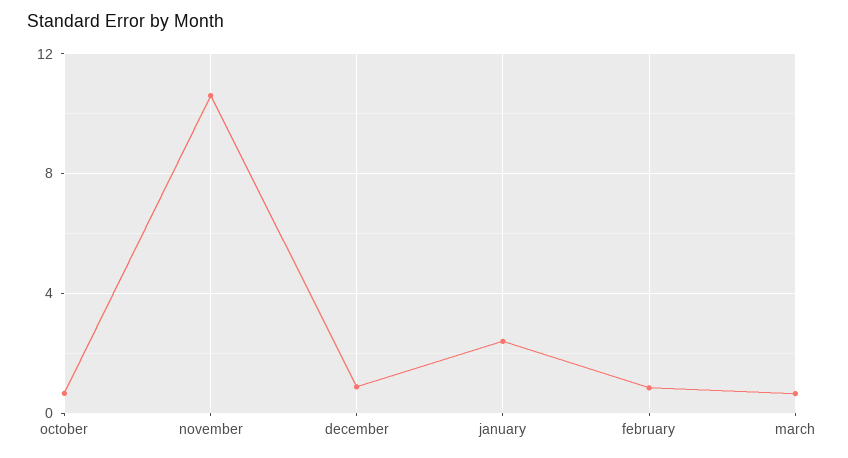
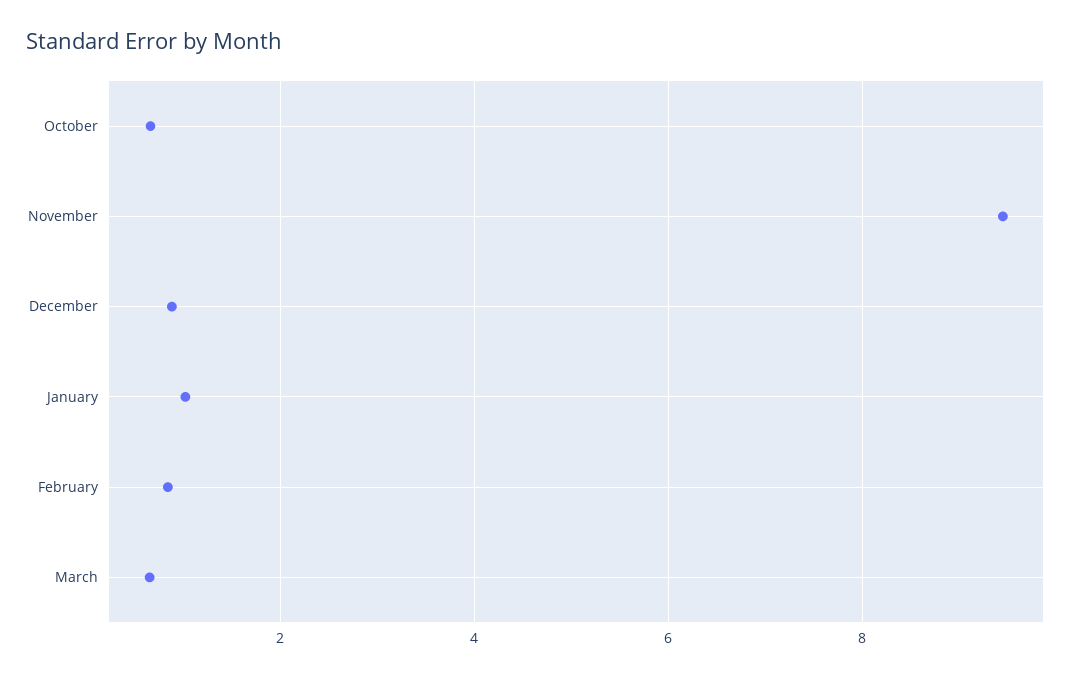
november: 10.5 -> 9.4
january: 2.5 -> 1

